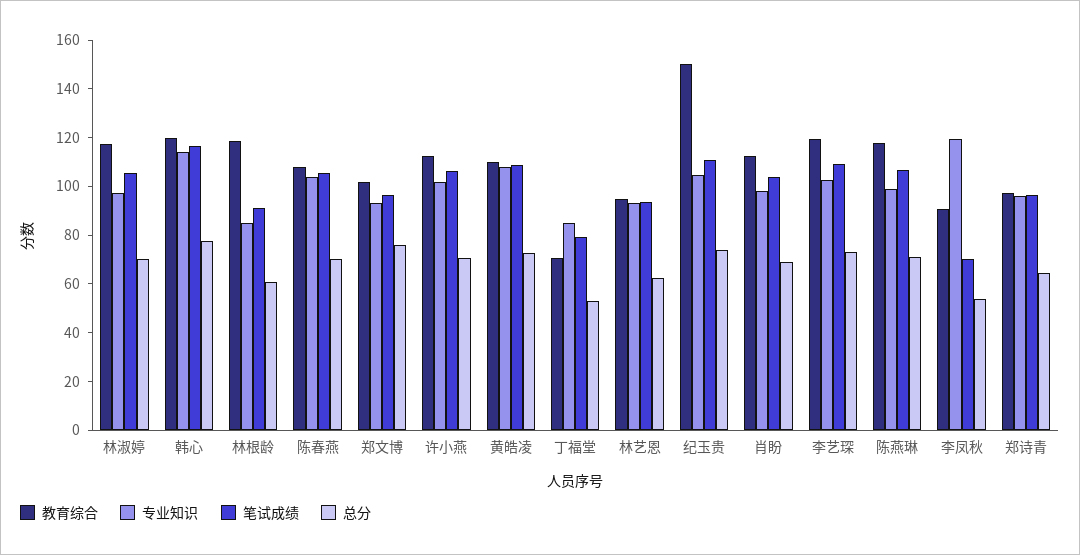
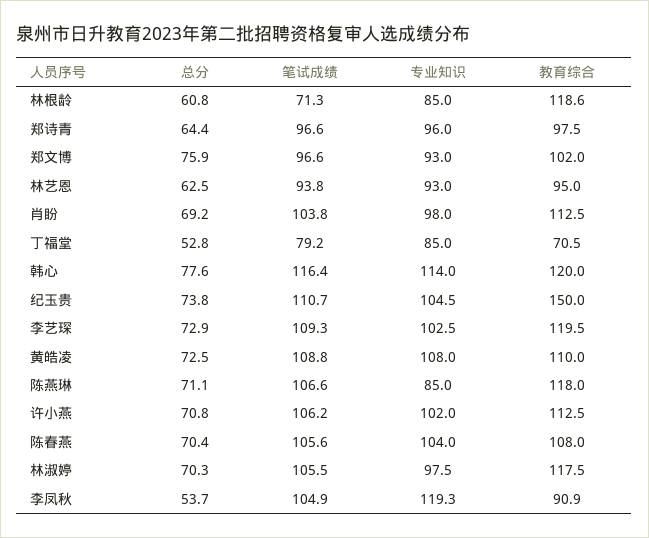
笔试成绩, 林根龄: 90 -> 71.3
专业知识, 陈燕琳: 100 -> 85
笔试成绩, 李凤秋: 70 -> 104.9

